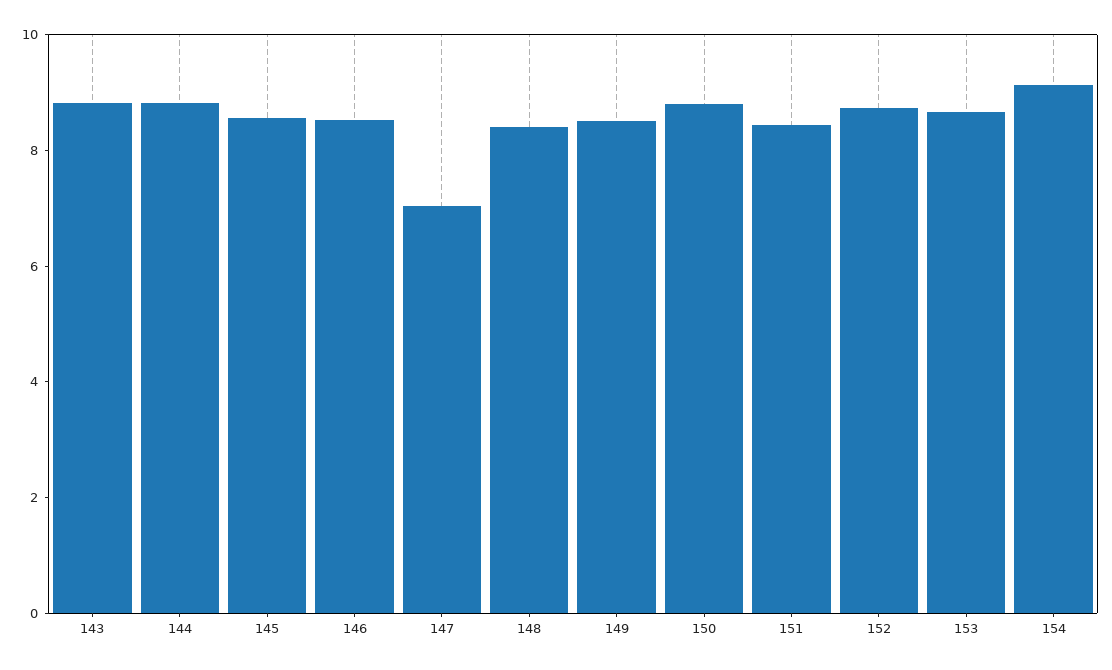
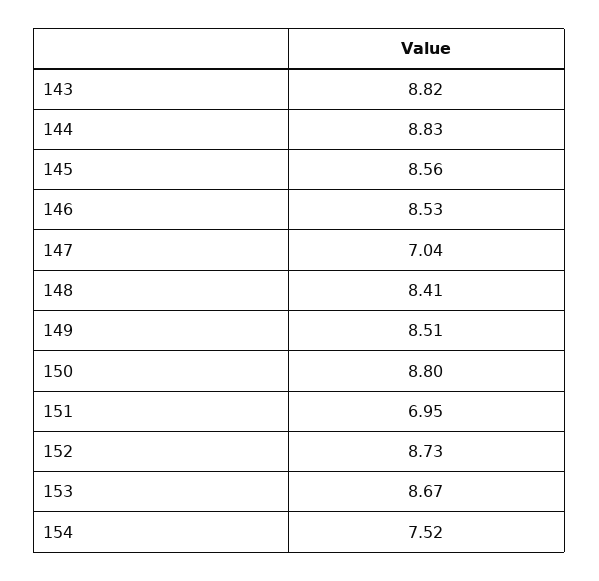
151: 8.5 -> 6.95
154: 9 -> 7.52

